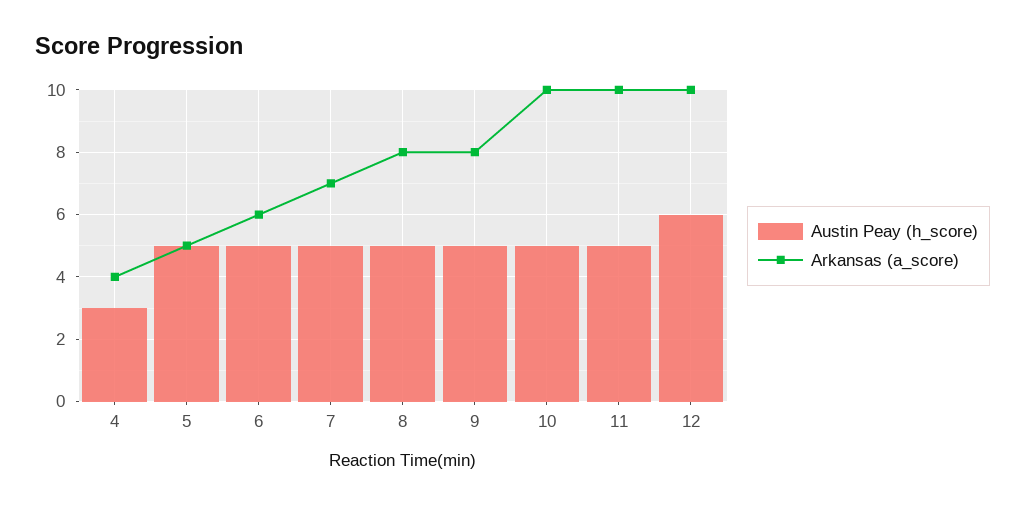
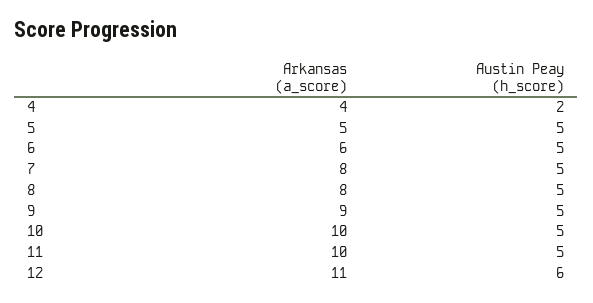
Austin Peay (h_score), 4: 3 -> 2
Arkansas (a_score), 7: 7 -> 8
Arkansas (a_score), 9: 8 -> 9
Arkansas (a_score), 12: 10 -> 11

